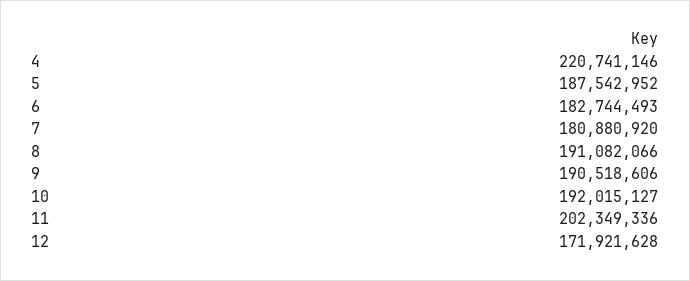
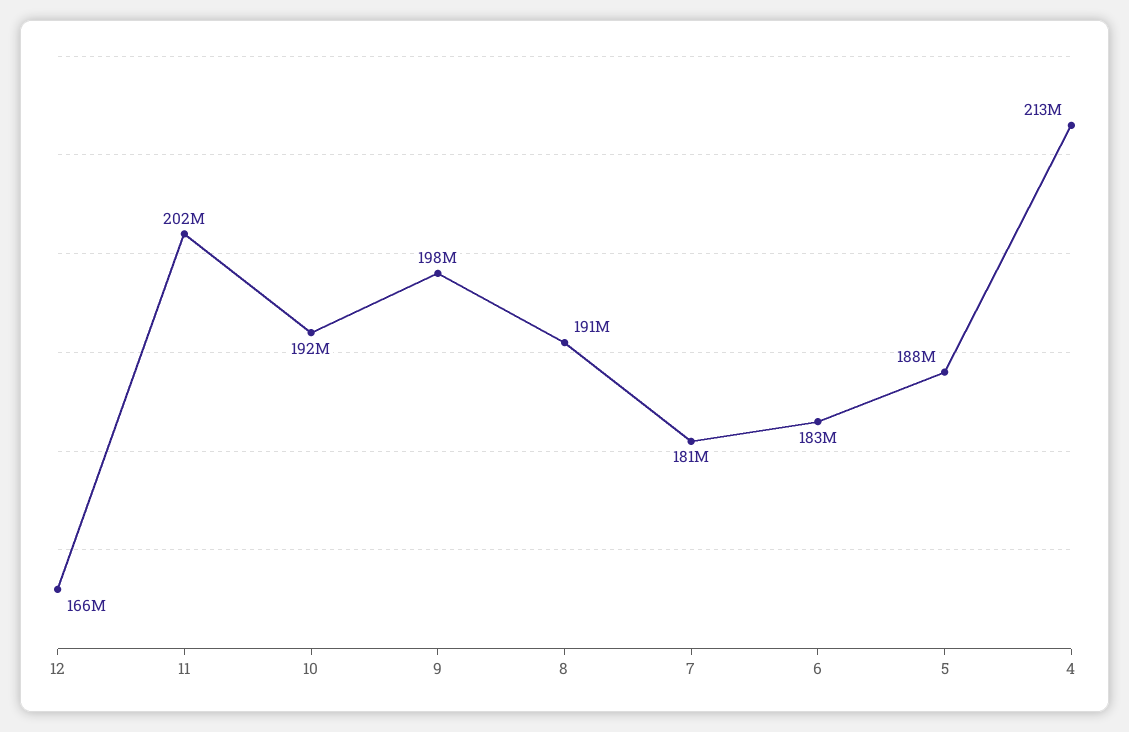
4: 220741146 -> 213000000
9: 190518606 -> 198000000
12: 171921628 -> 166000000

